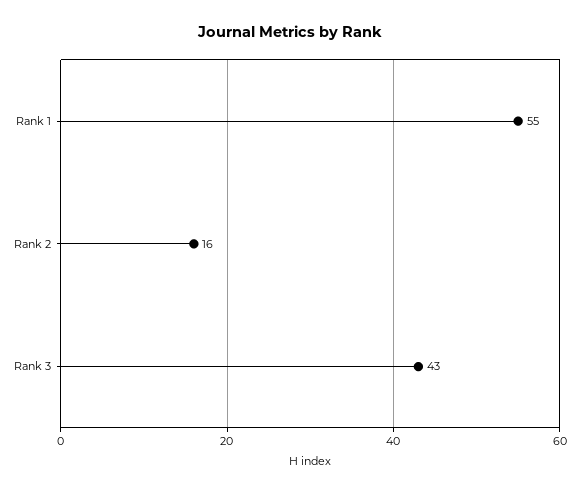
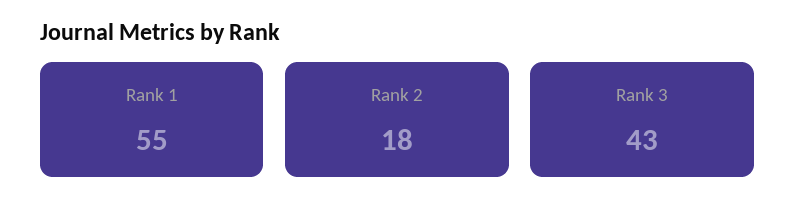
Rank 2: 16 -> 18

